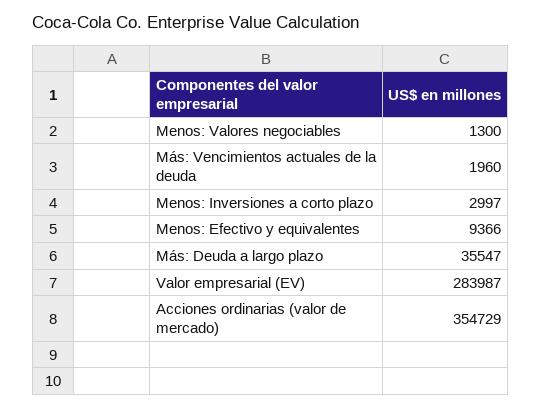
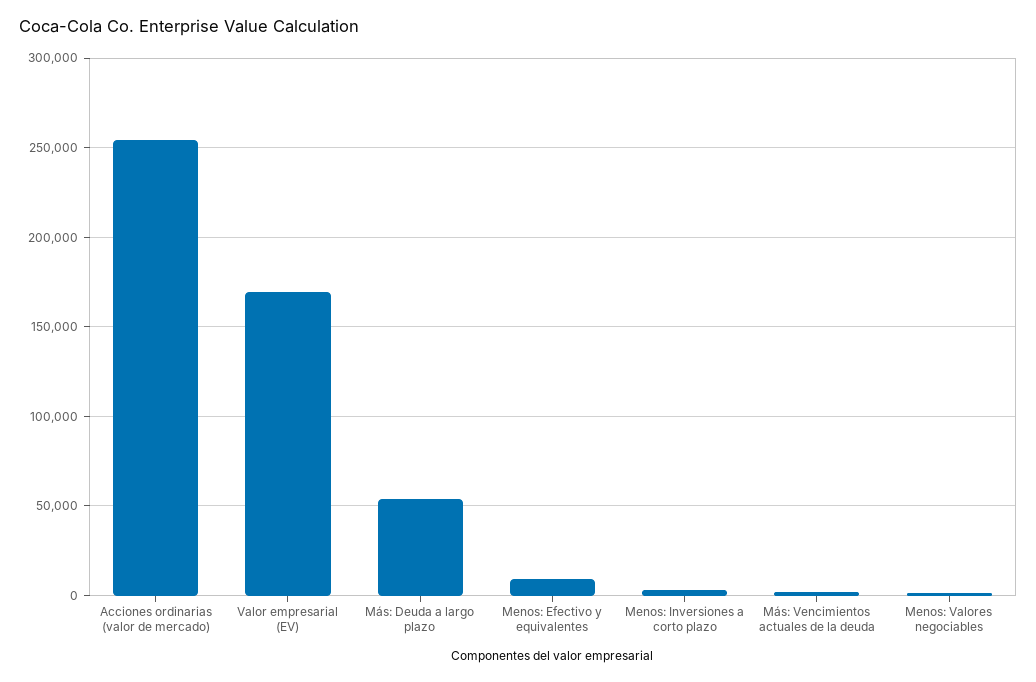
Más: Deuda a largo plazo: 35547 -> 55000
Valor empresarial (EV): 283987 -> 170000
Acciones ordinarias (valor de mercado): 354729 -> 255000

